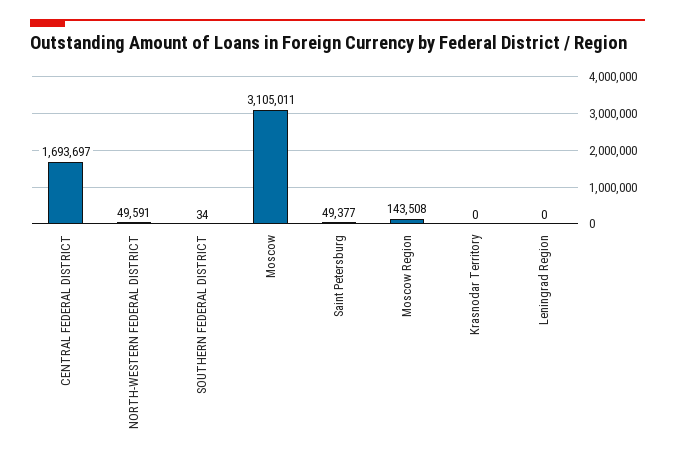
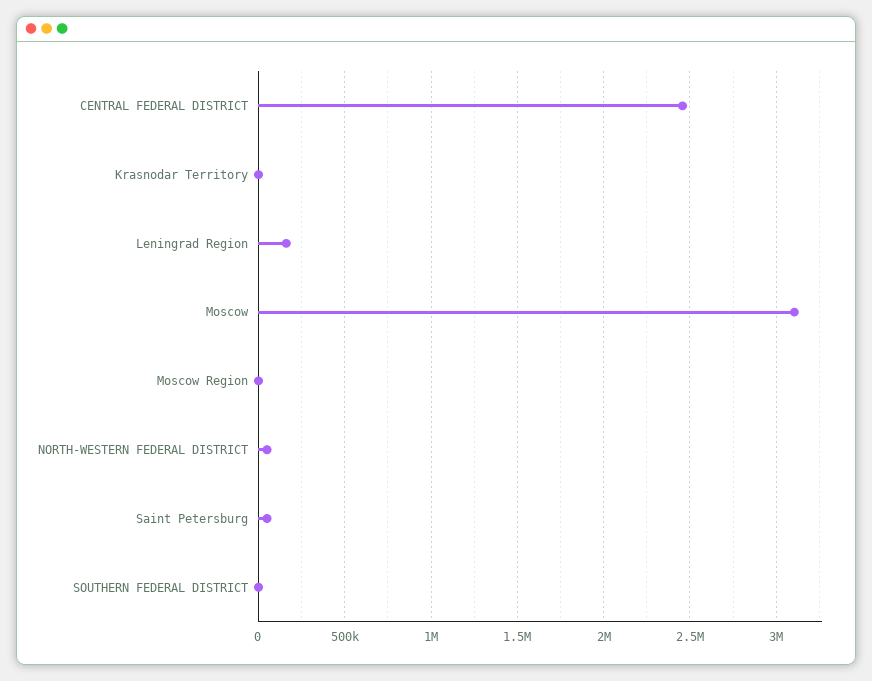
CENTRAL FEDERAL DISTRICT: 1693697 -> 2450000
Moscow Region: 143508 -> 0
Leningrad Region: 0 -> 150000

